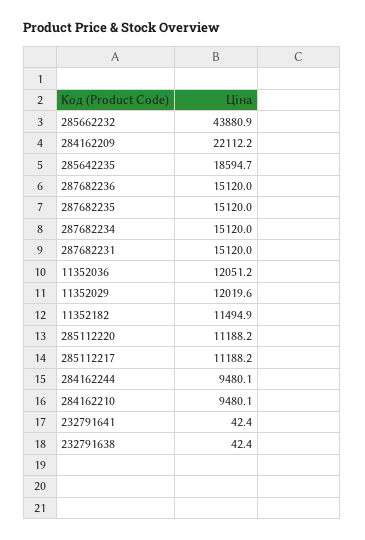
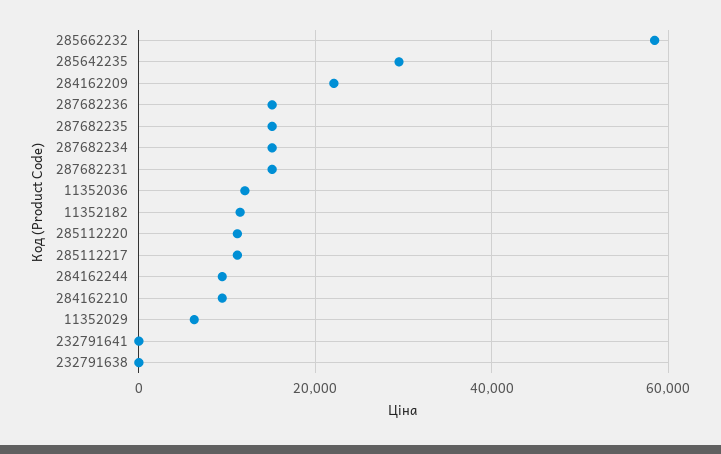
285662232: 43880.9 -> 58000
285642235: 18594.7 -> 30000
11352029: 12019.6 -> 6000

